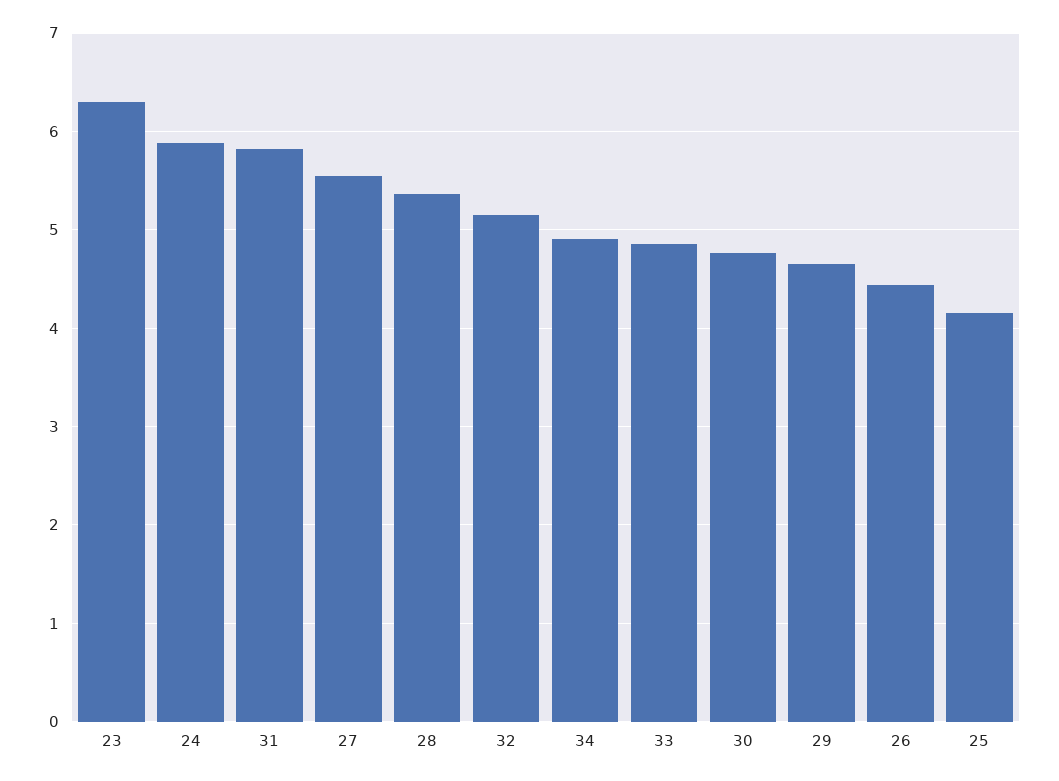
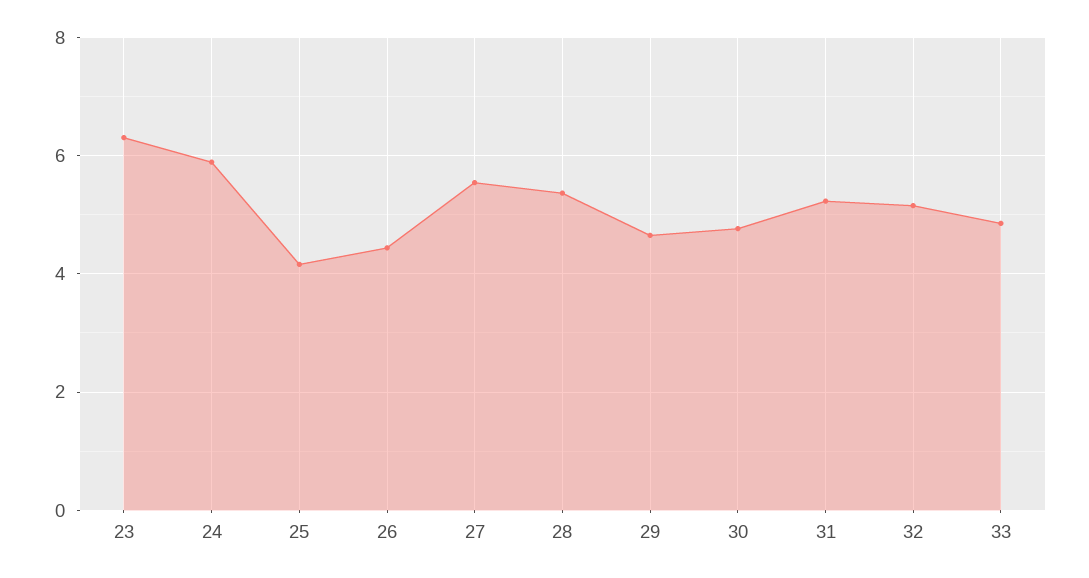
31: 5.8 -> 5.2
34: 4.9 -> none

